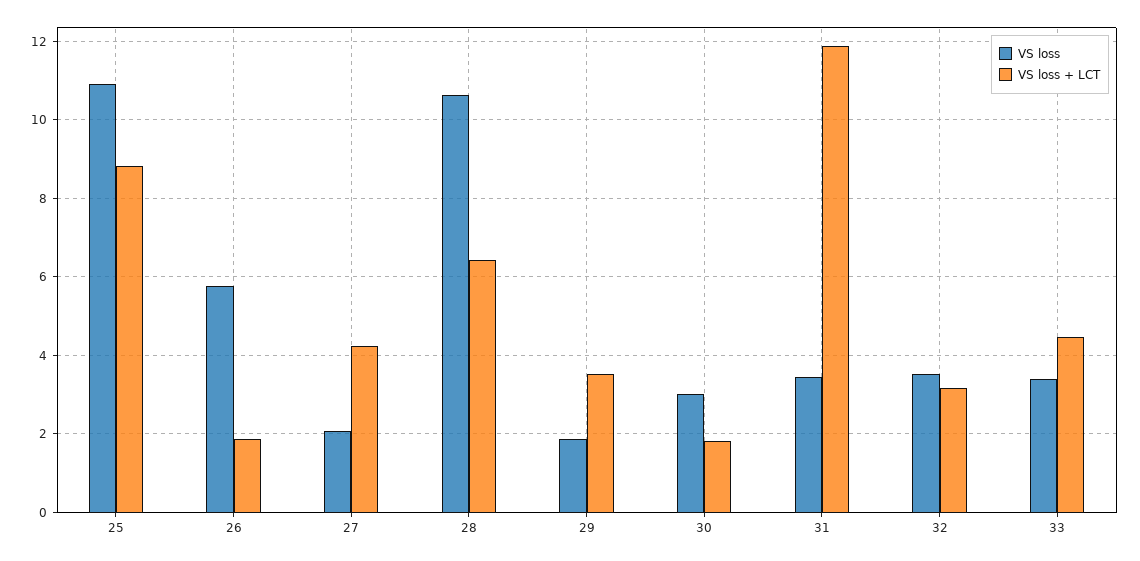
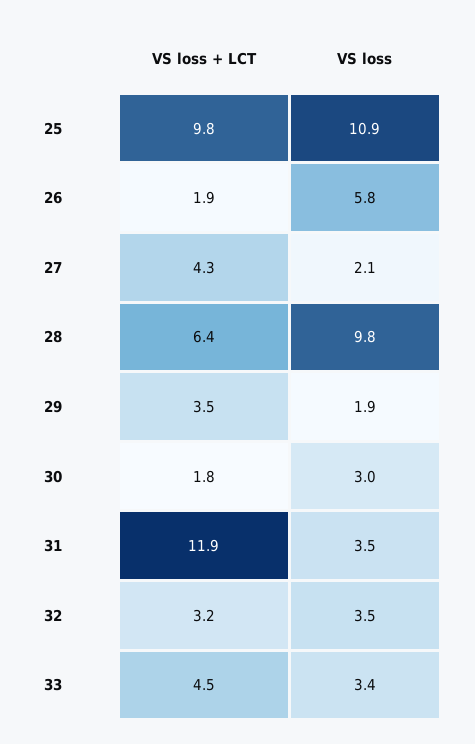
VS loss + LCT, 25: 8.8 -> 9.8
VS loss, 28: 10.6 -> 9.8

